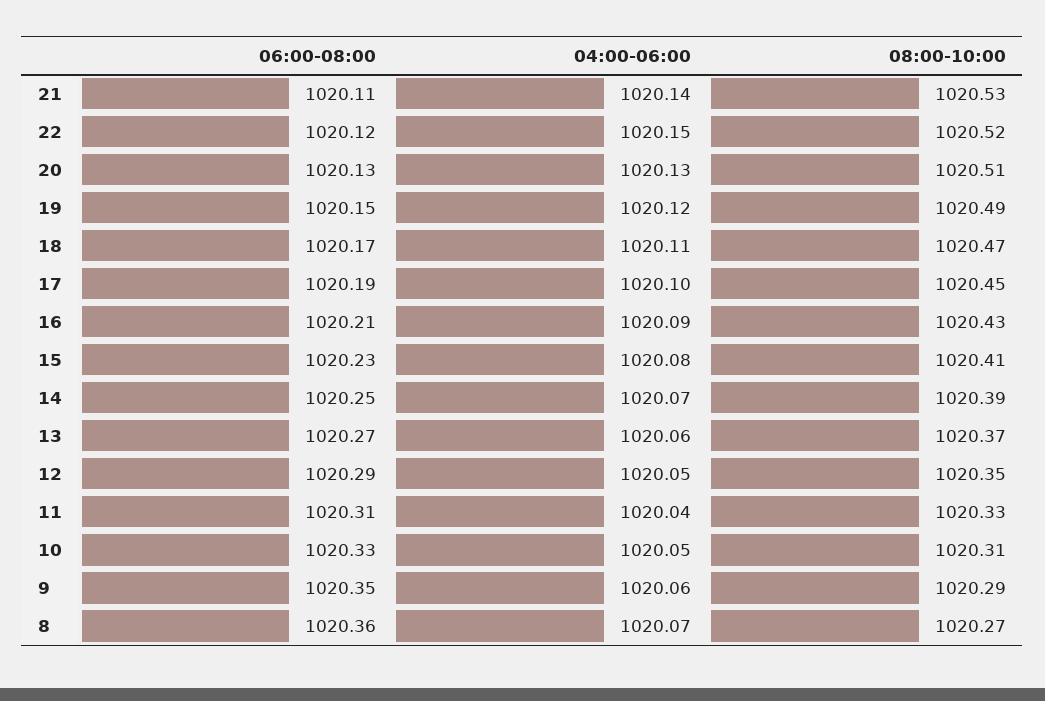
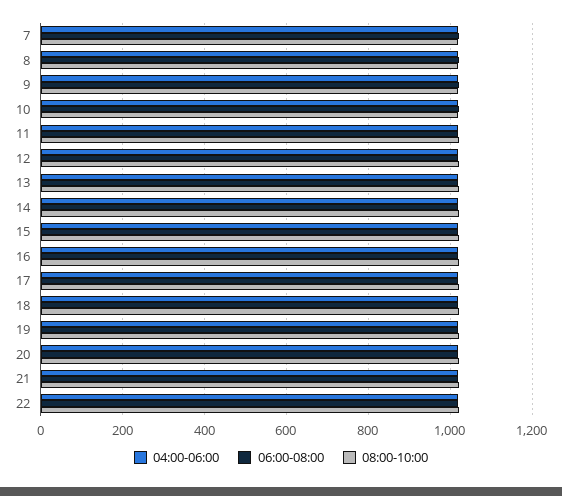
04:00-06:00, 7: none -> 1020
06:00-08:00, 7: none -> 1020
08:00-10:00, 7: none -> 1020

